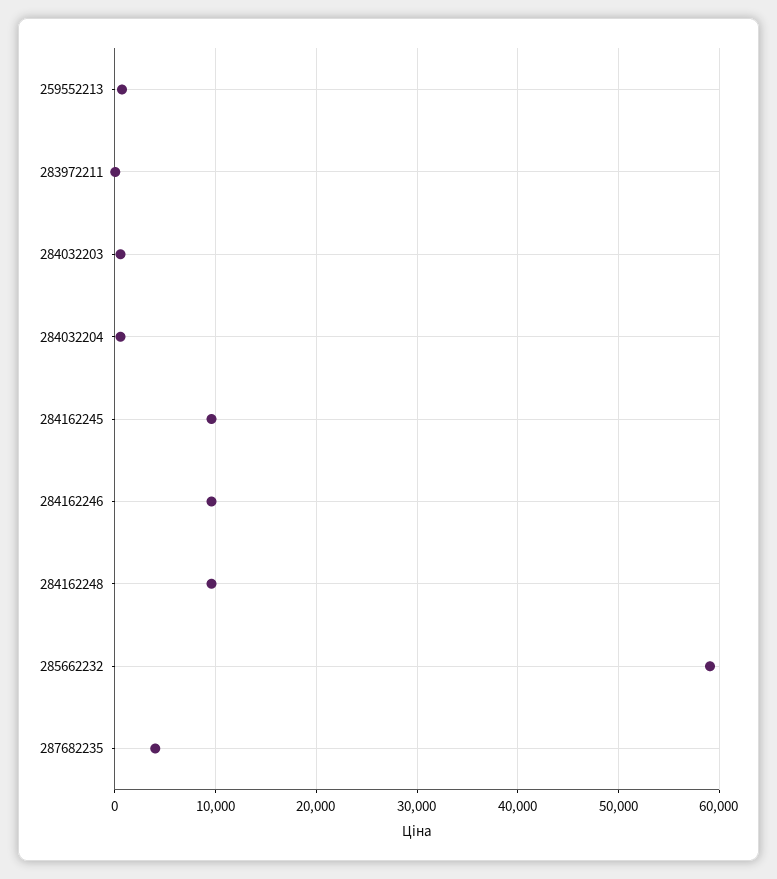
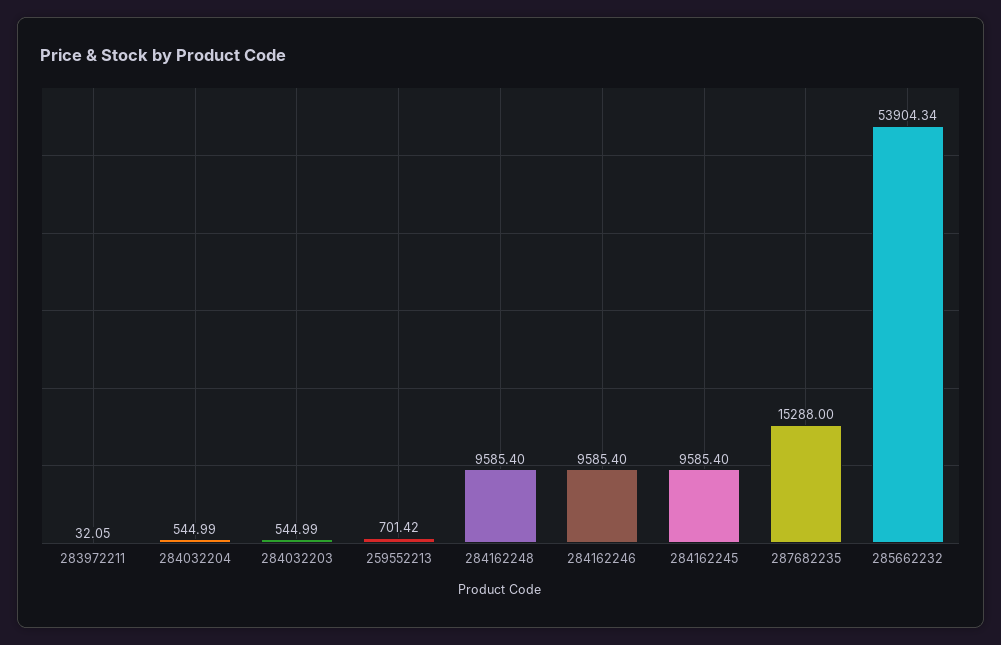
285662232: 59000 -> 53904.34
287682235: 4000 -> 15288

